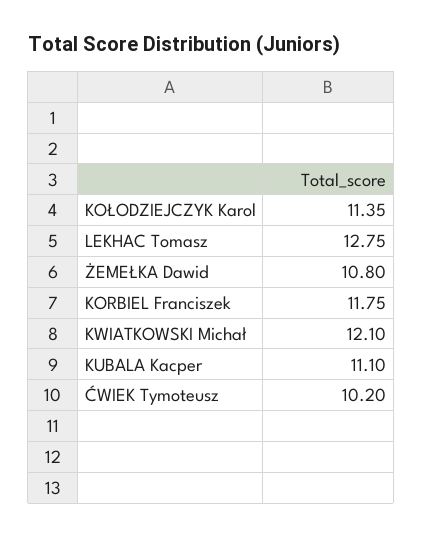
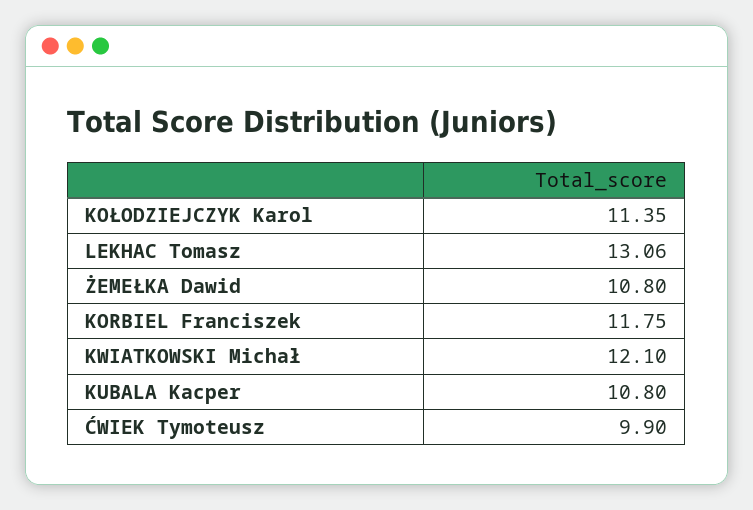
LEKHAC Tomasz: 12.75 -> 13.06
KUBALA Kacper: 11.1 -> 10.8
ĆWIEK Tymoteusz: 10.2 -> 9.9

